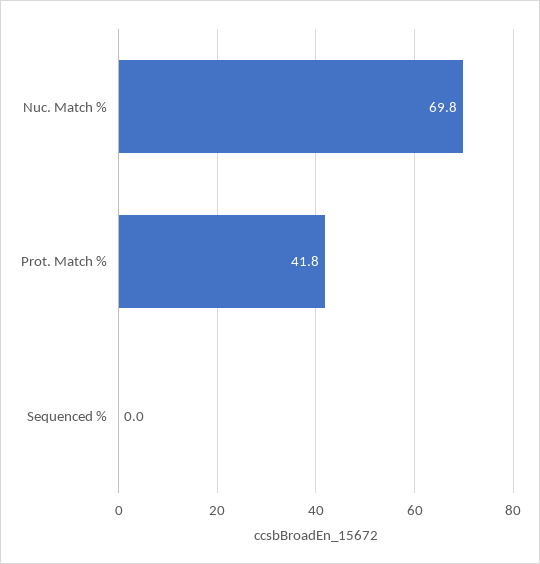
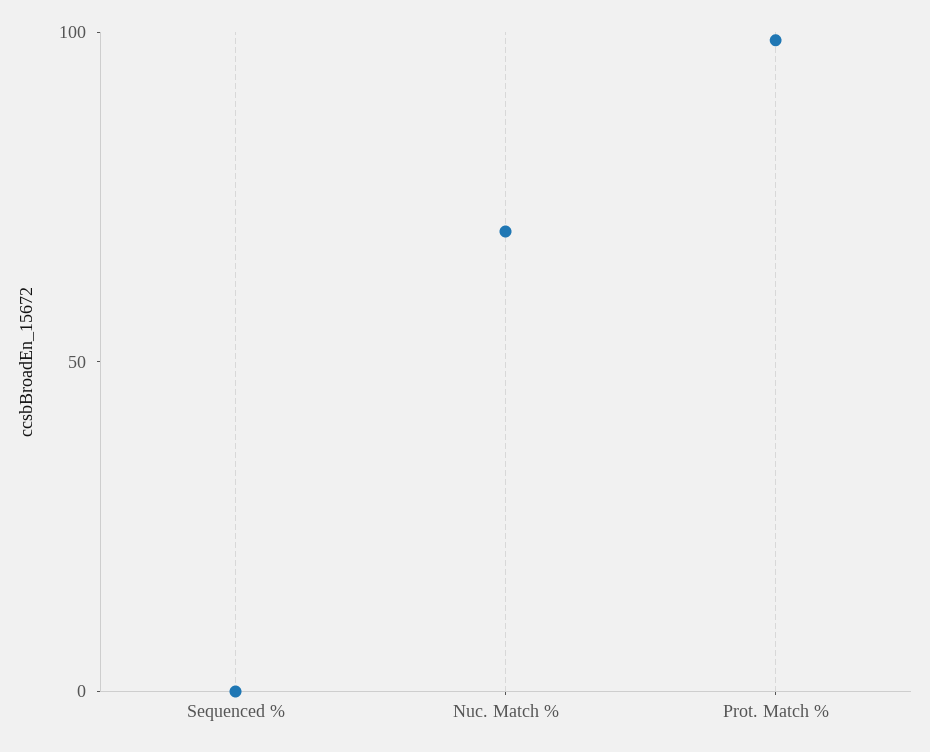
Prot. Match %: 41.8 -> 100

